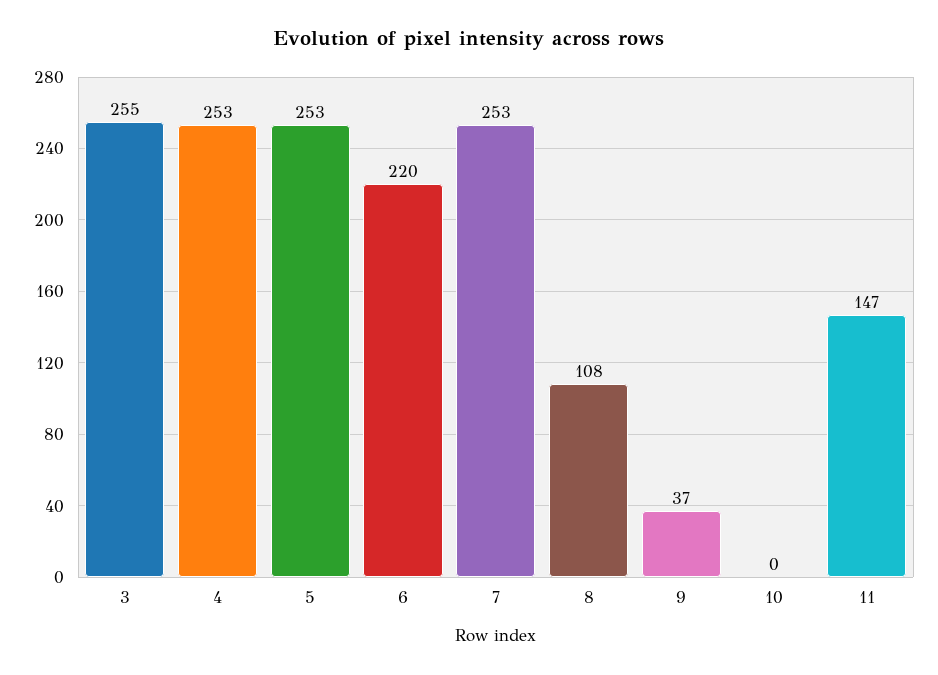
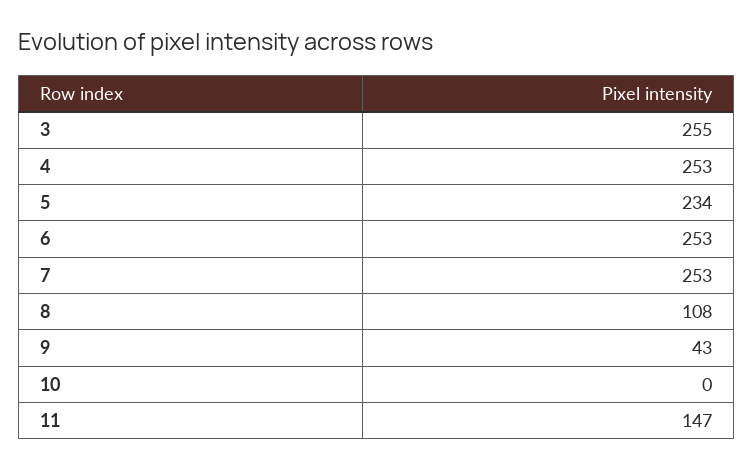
5: 253 -> 234
6: 220 -> 253
9: 37 -> 43

